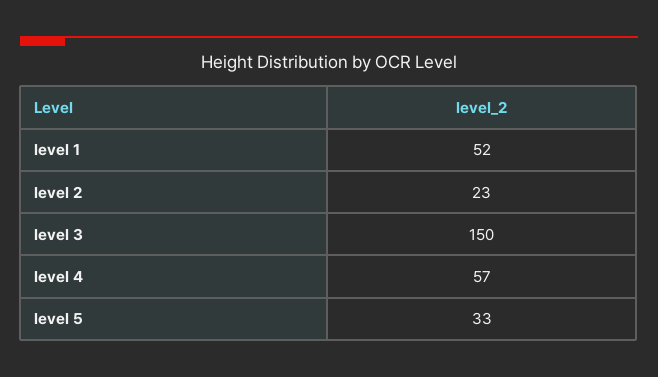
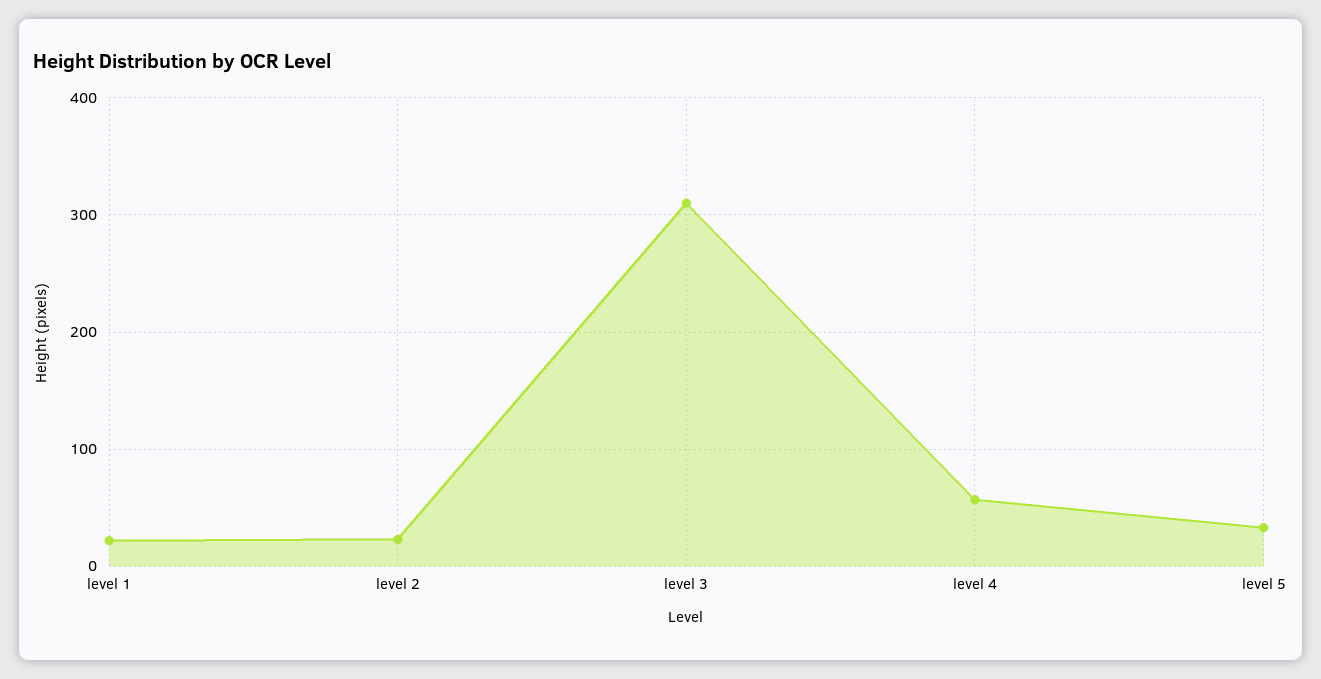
level 1: 52 -> 20
level 3: 150 -> 310

